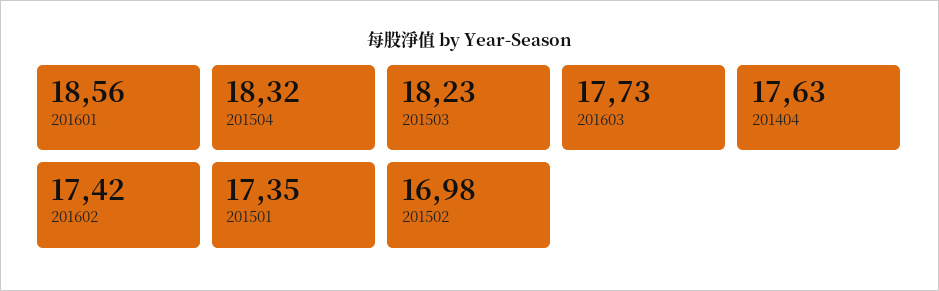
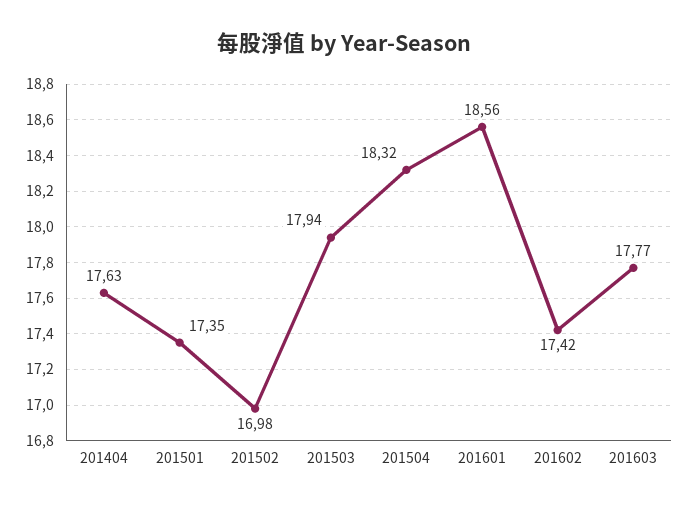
201503: 18.23 -> 17.94
201603: 17.73 -> 17.77

